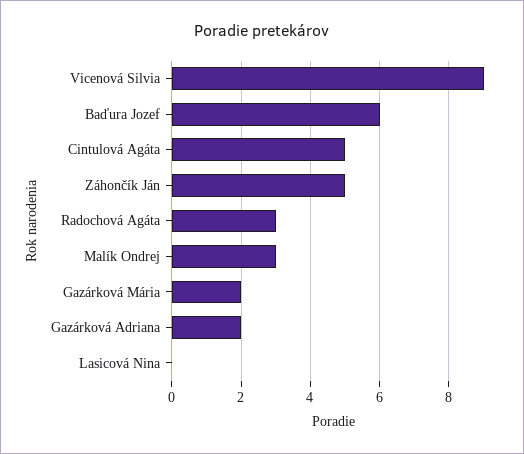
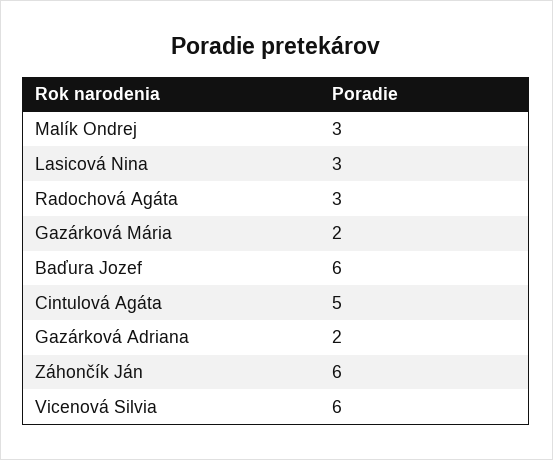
Vicenová Silvia: 9 -> 6
Záhončík Ján: 5 -> 6
Lasicová Nina: 0 -> 3

